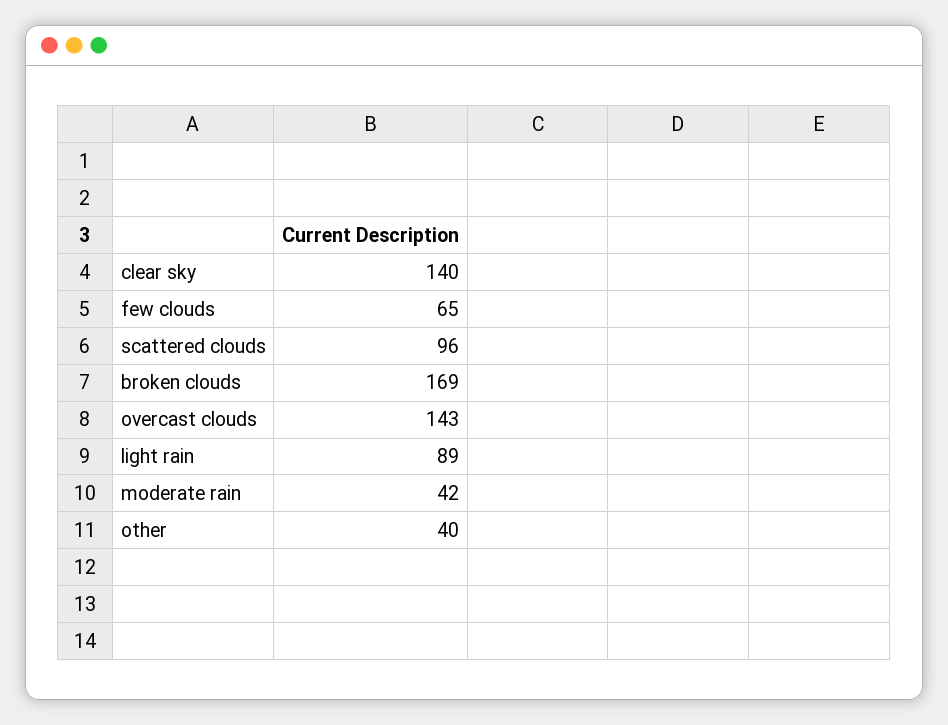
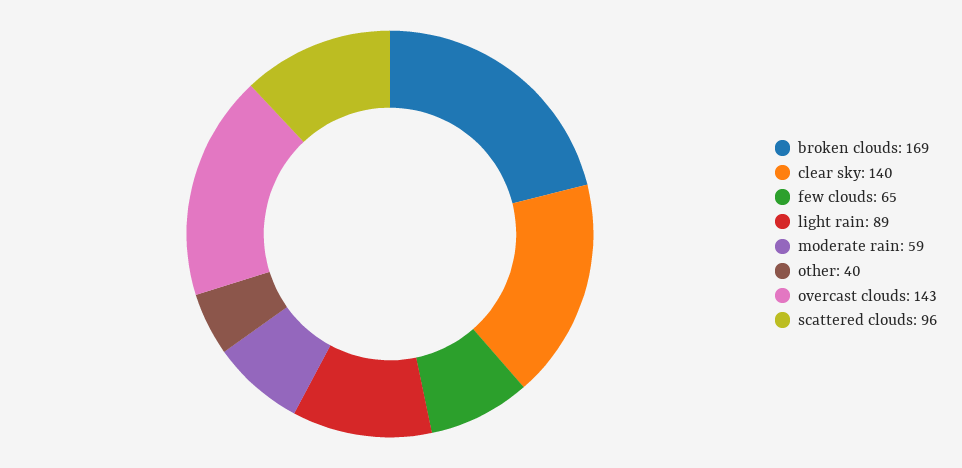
moderate rain: 42 -> 59

